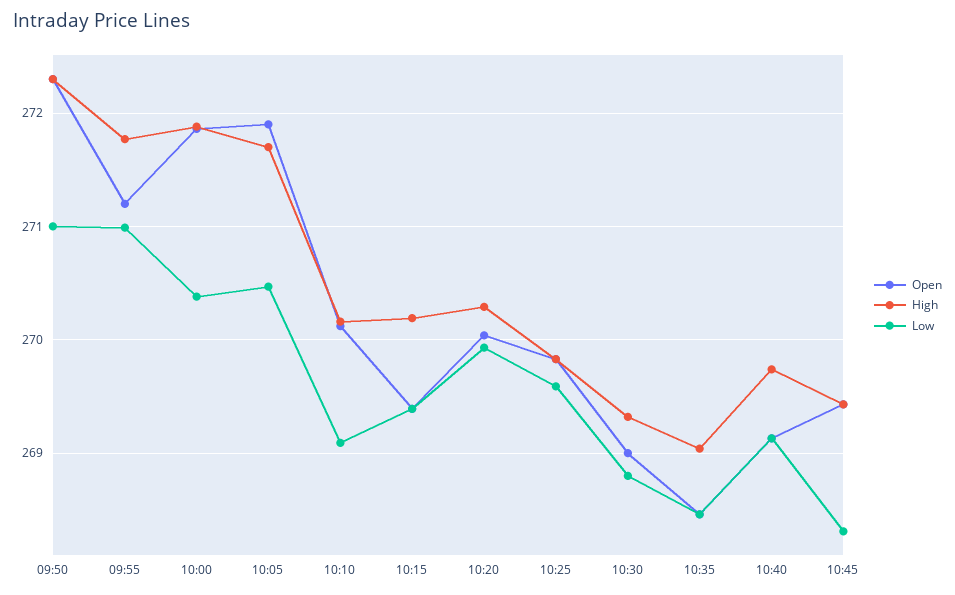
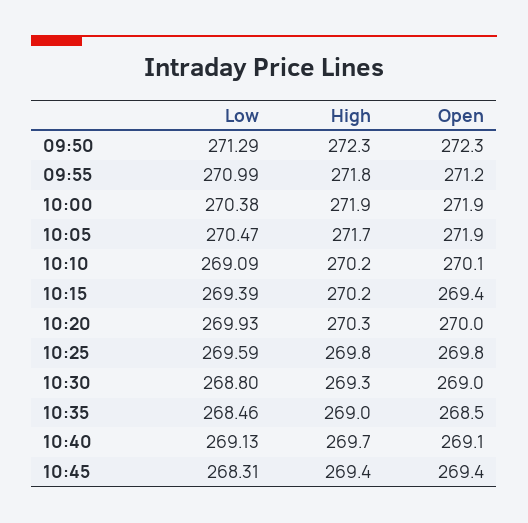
Low, 09:50: 271 -> 271.29

